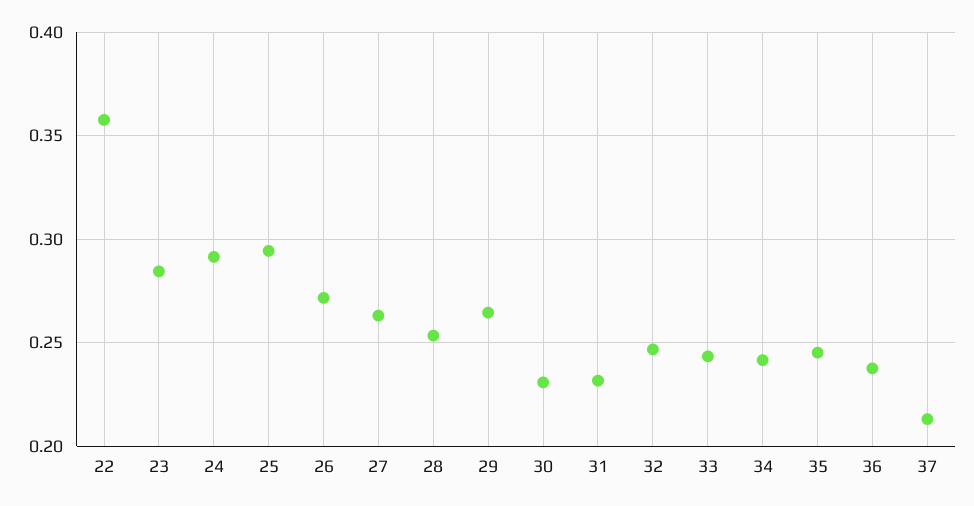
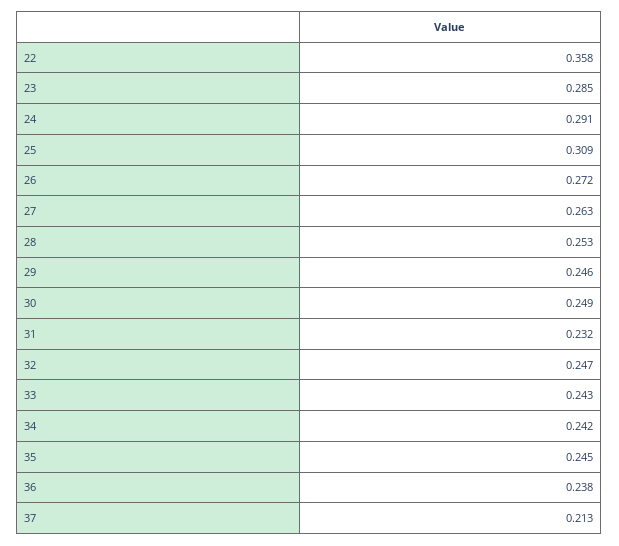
25: 0.295 -> 0.309
29: 0.265 -> 0.246
30: 0.23 -> 0.249

